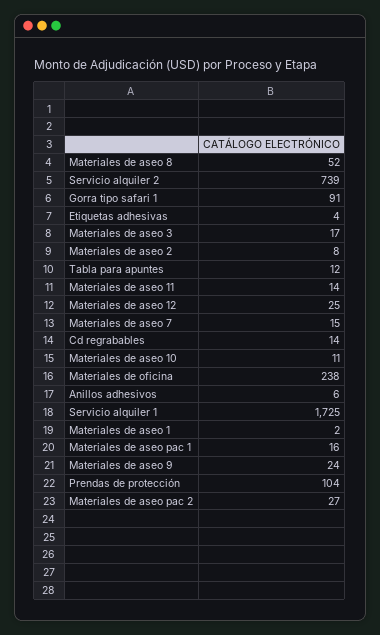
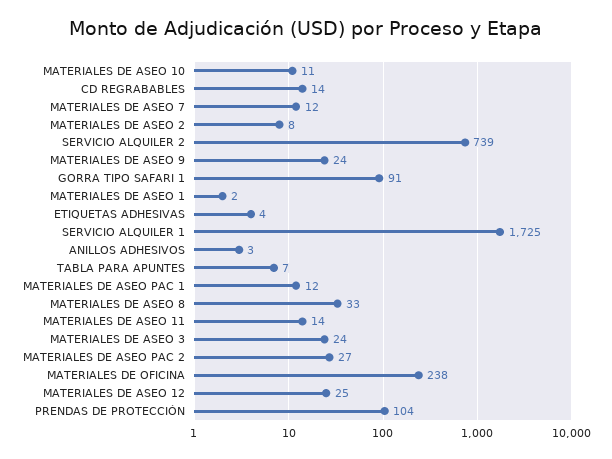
Materiales de aseo 8: 52 -> 33
Materiales de aseo 3: 17 -> 24
Tabla para apuntes: 12 -> 7
Materiales de aseo 7: 15 -> 12
Anillos adhesivos: 6 -> 3
Materiales de aseo pac 1: 16 -> 12

